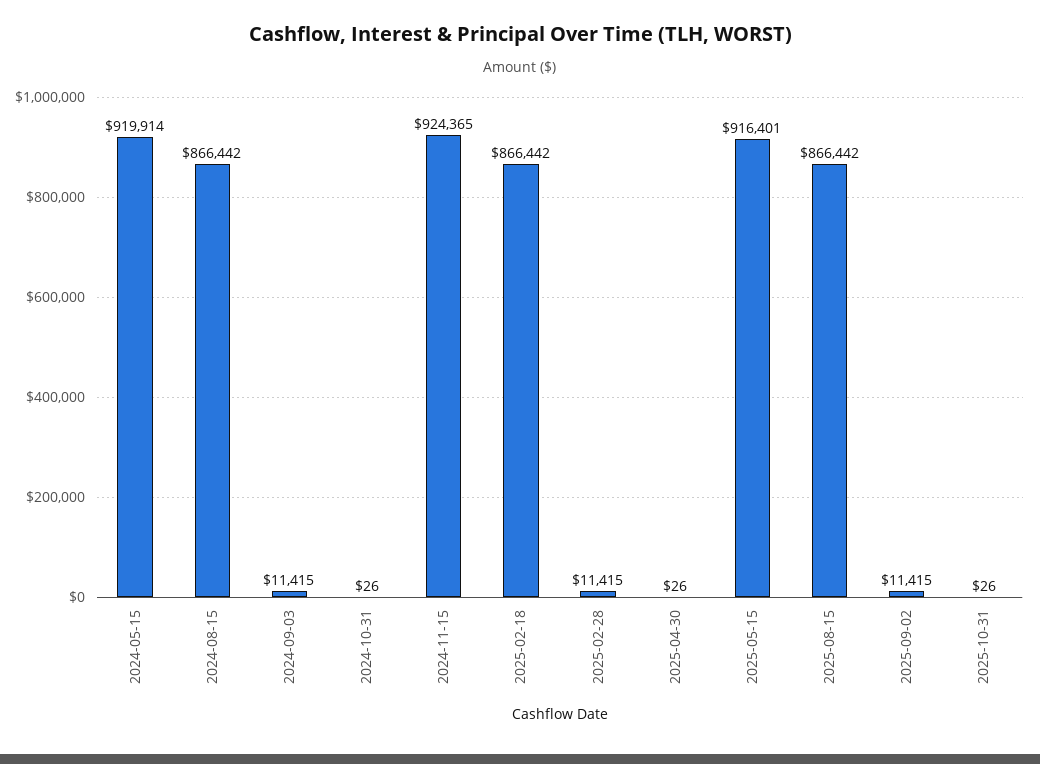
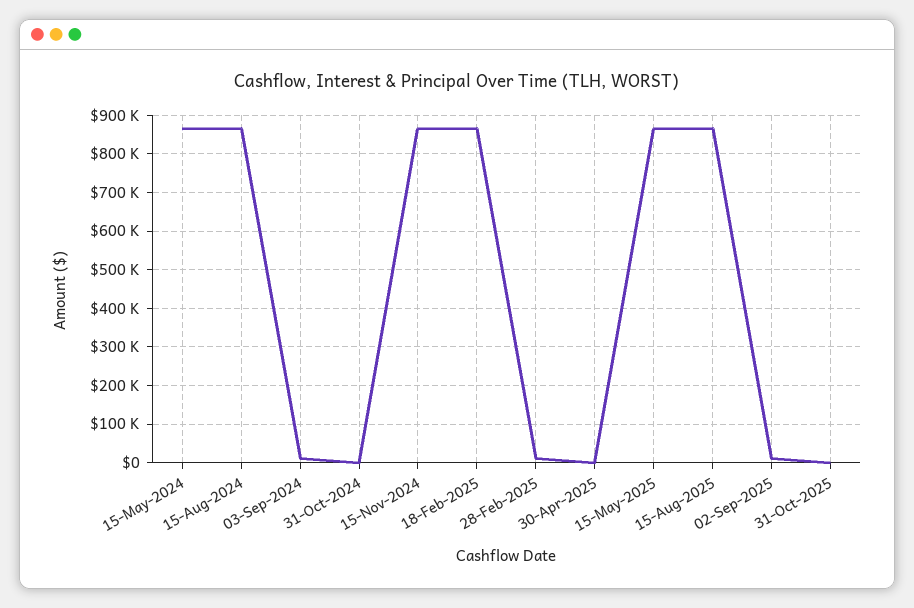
2024-05-15: 919914 -> 860000
2024-11-15: 924365 -> 860000
2025-05-15: 916401 -> 860000

